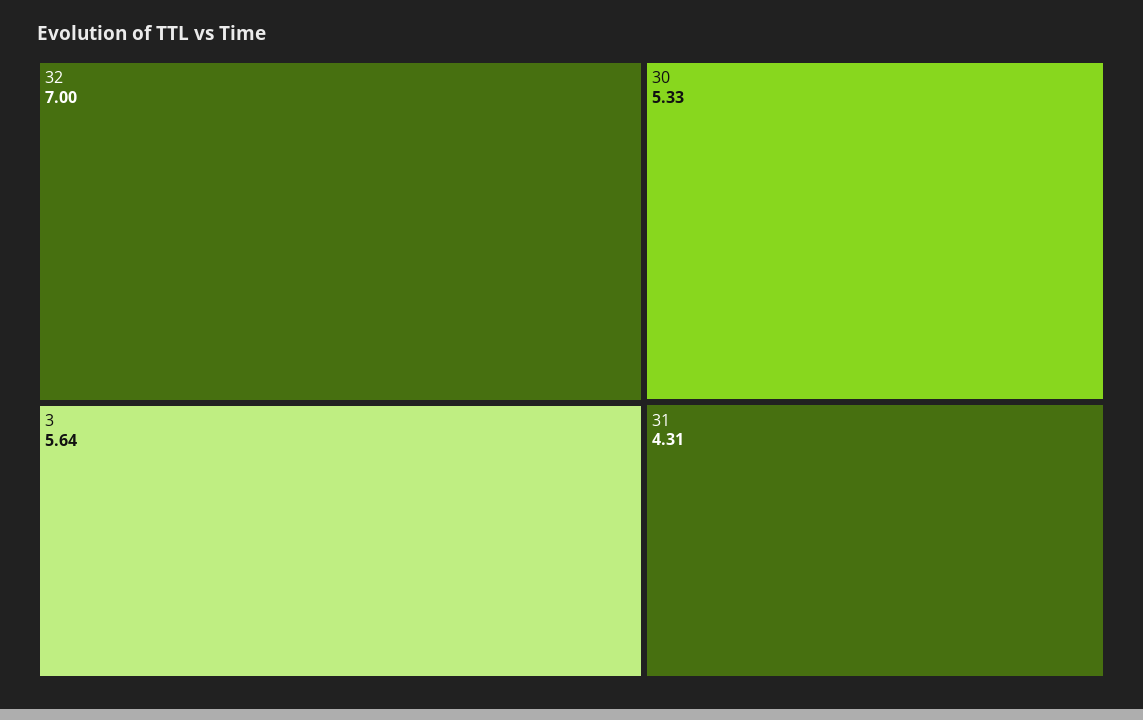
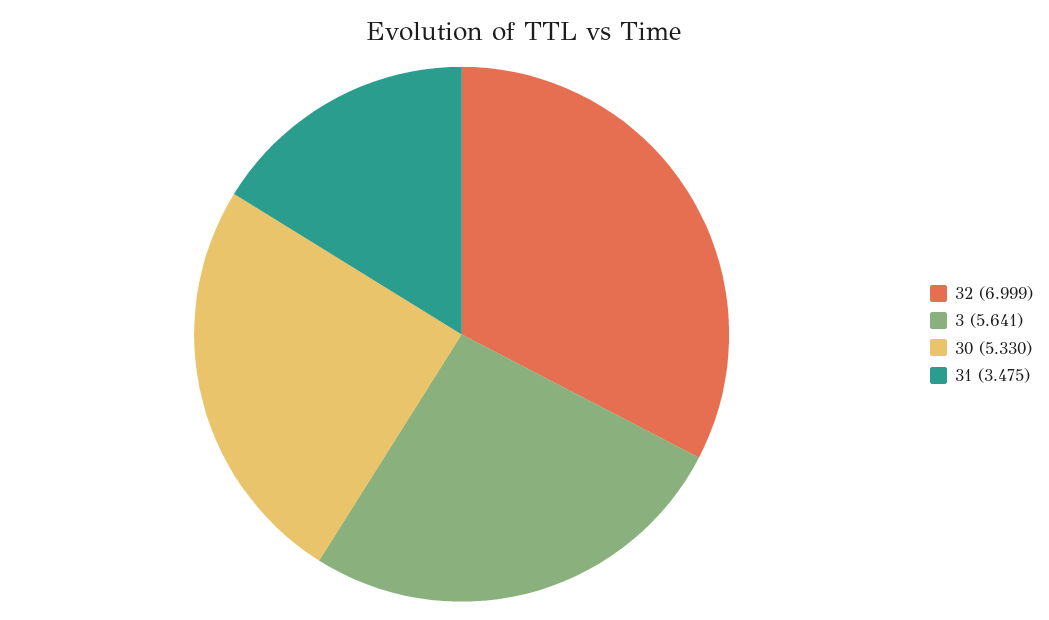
31: 4.31 -> 3.475

